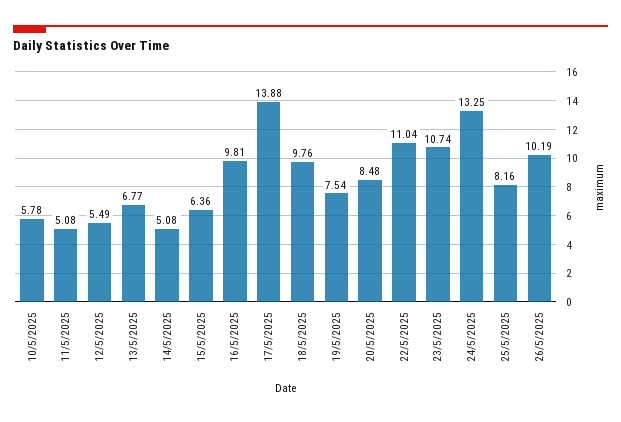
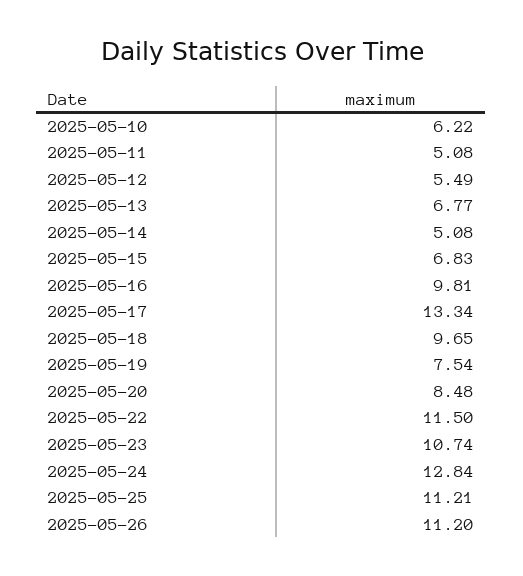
10/5/2025: 5.78 -> 6.22
15/5/2025: 6.36 -> 6.83
17/5/2025: 13.88 -> 13.34
18/5/2025: 9.76 -> 9.65
22/5/2025: 11.04 -> 11.5
24/5/2025: 13.25 -> 12.84
25/5/2025: 8.16 -> 11.21
26/5/2025: 10.19 -> 11.2

